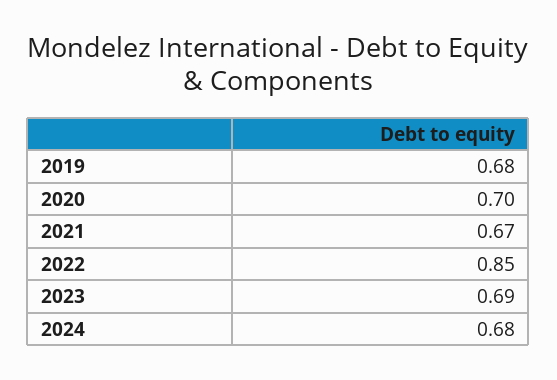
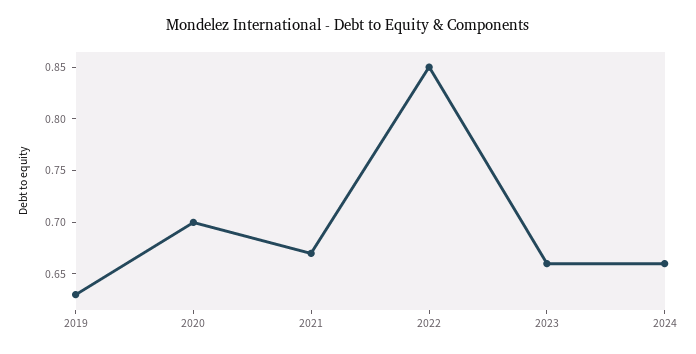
2019: 0.68 -> 0.63
2023: 0.69 -> 0.66
2024: 0.68 -> 0.66

